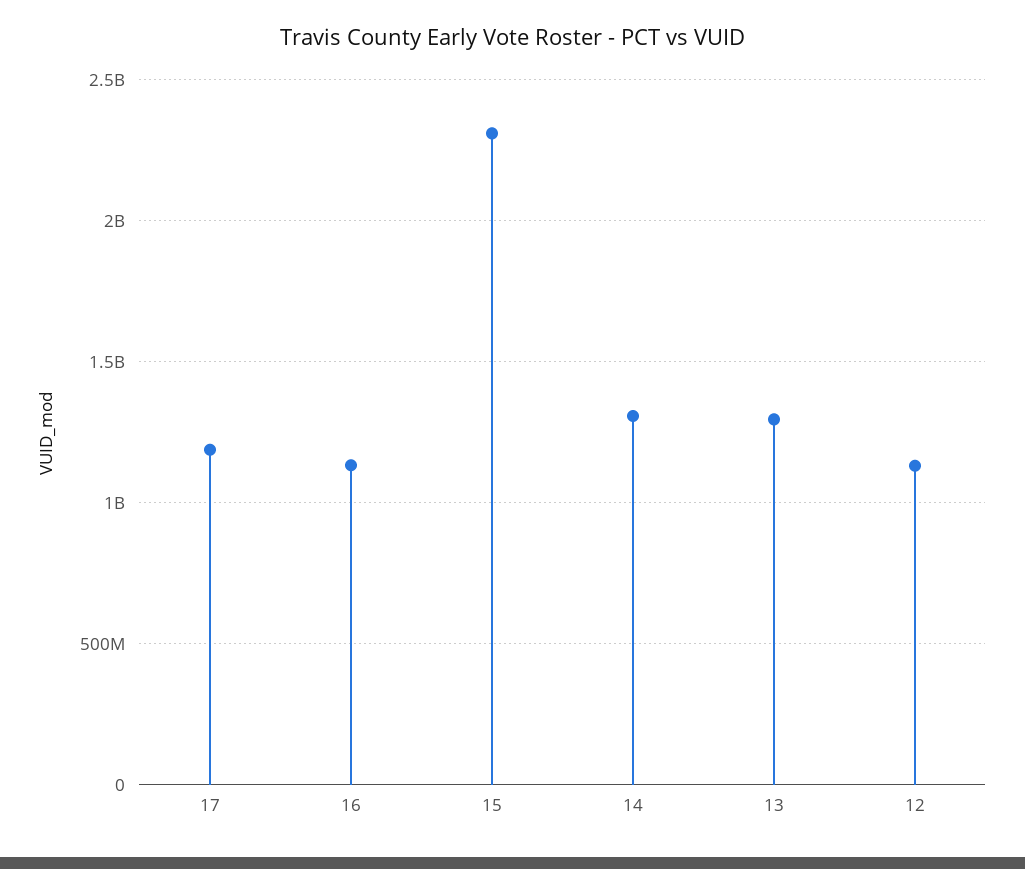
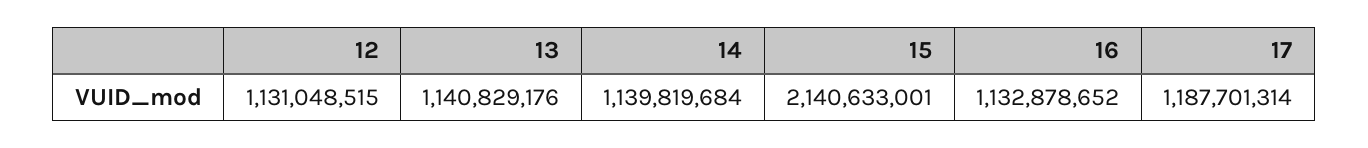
15: 2300000000 -> 2140633001
14: 1300000000 -> 1139819684
13: 1300000000 -> 1140829176

